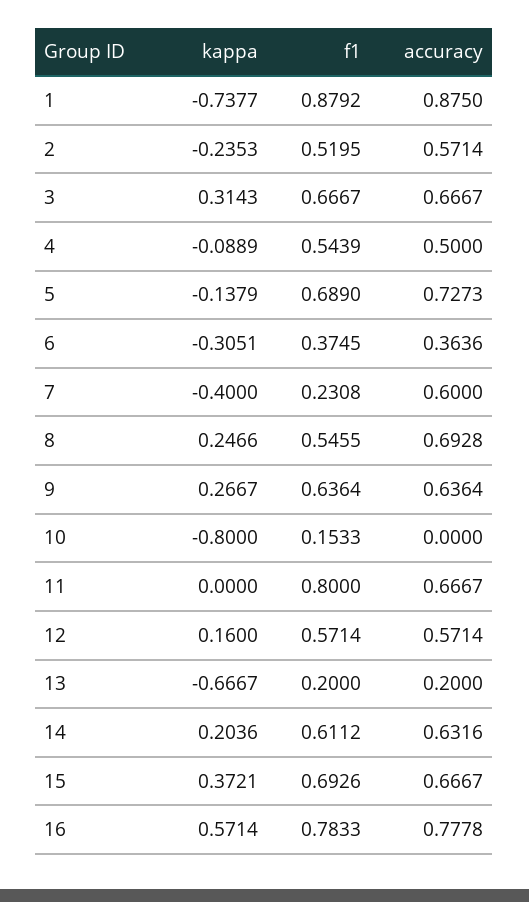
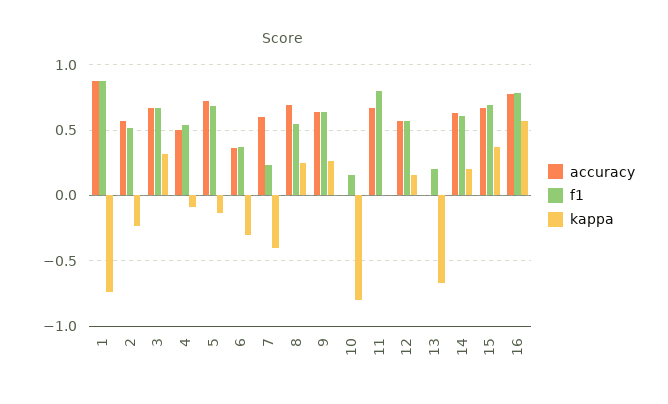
accuracy, 13: 0.2 -> 0

